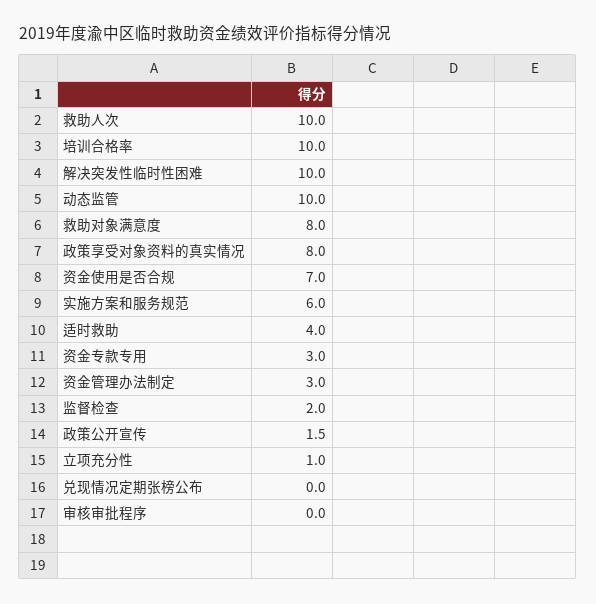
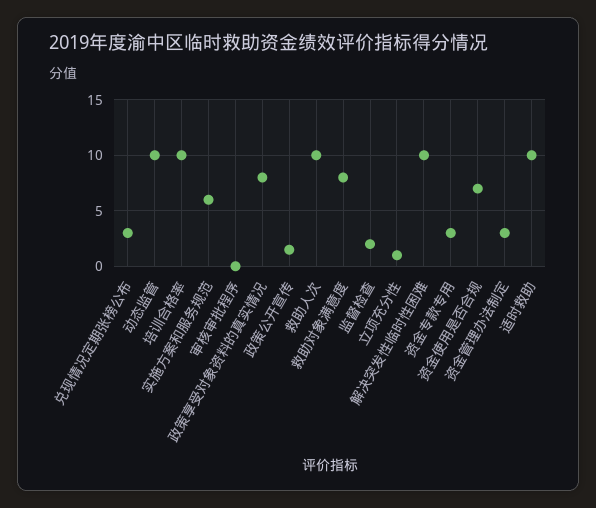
适时救助: 4 -> 10
兑现情况定期张榜公布: 0 -> 3

